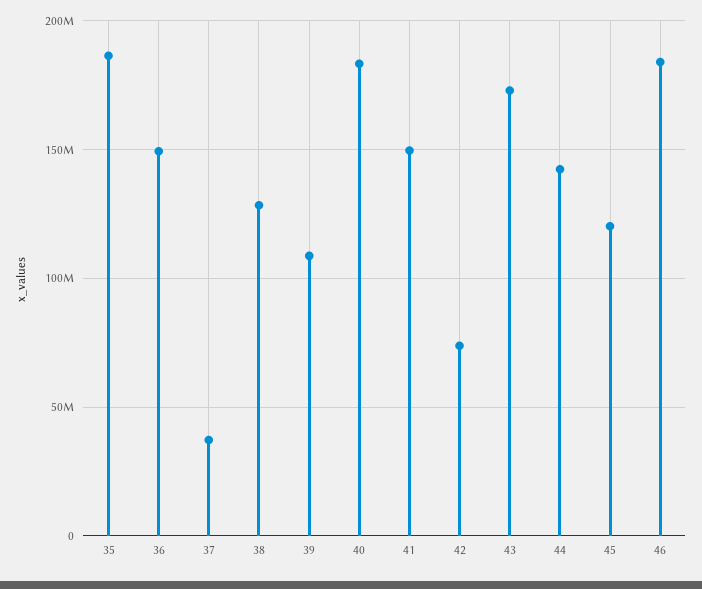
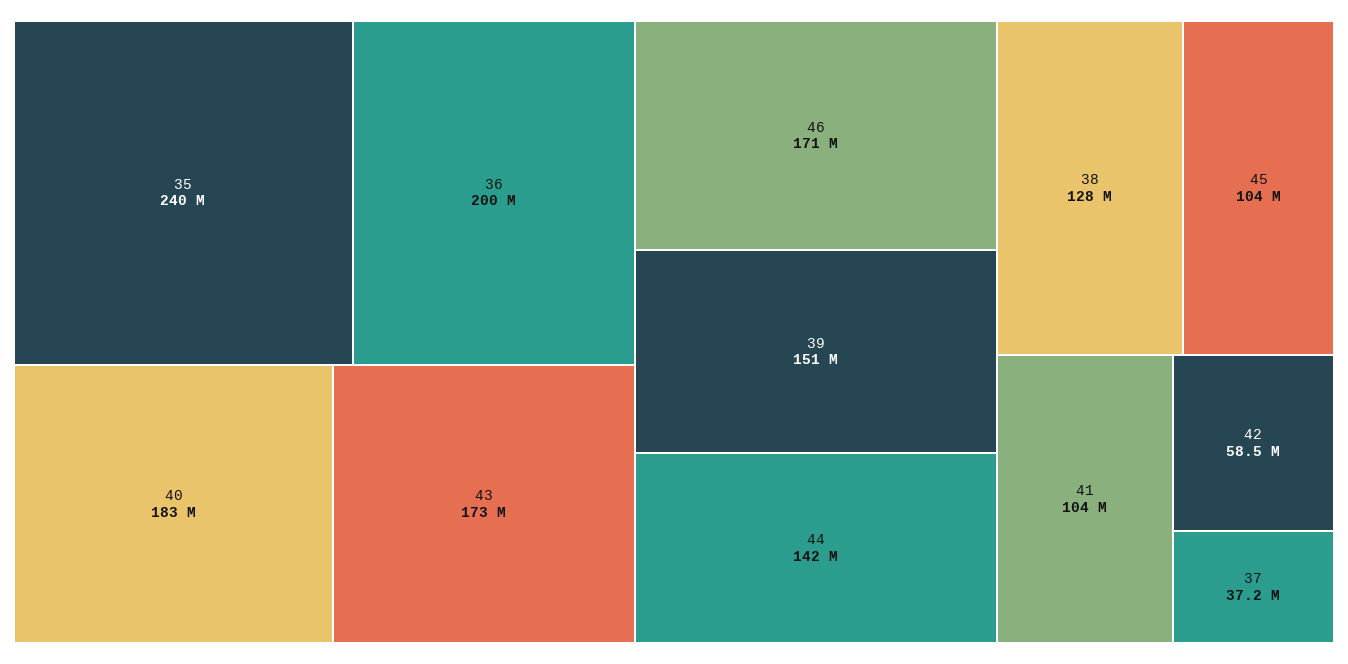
35: 185000000 -> 240000000
36: 150000000 -> 200000000
39: 110000000 -> 151000000
41: 150000000 -> 104000000
42: 75000000 -> 58500000
45: 120000000 -> 104000000
46: 185000000 -> 171000000

